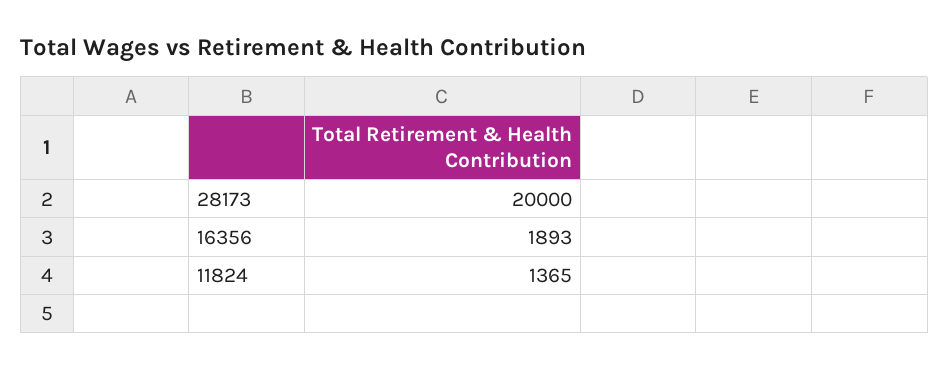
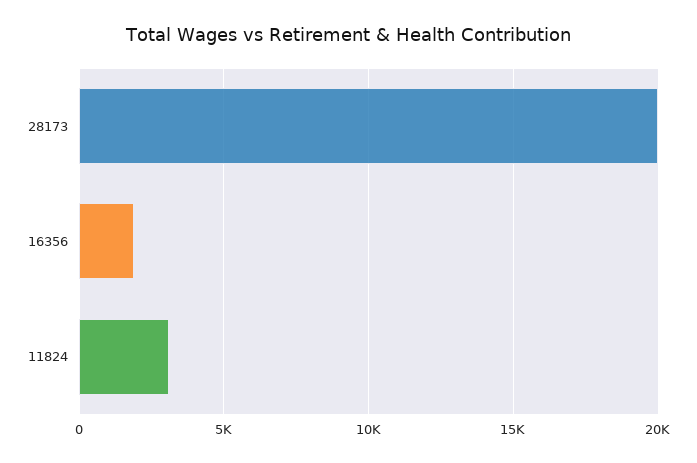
11824: 1365 -> 3000

